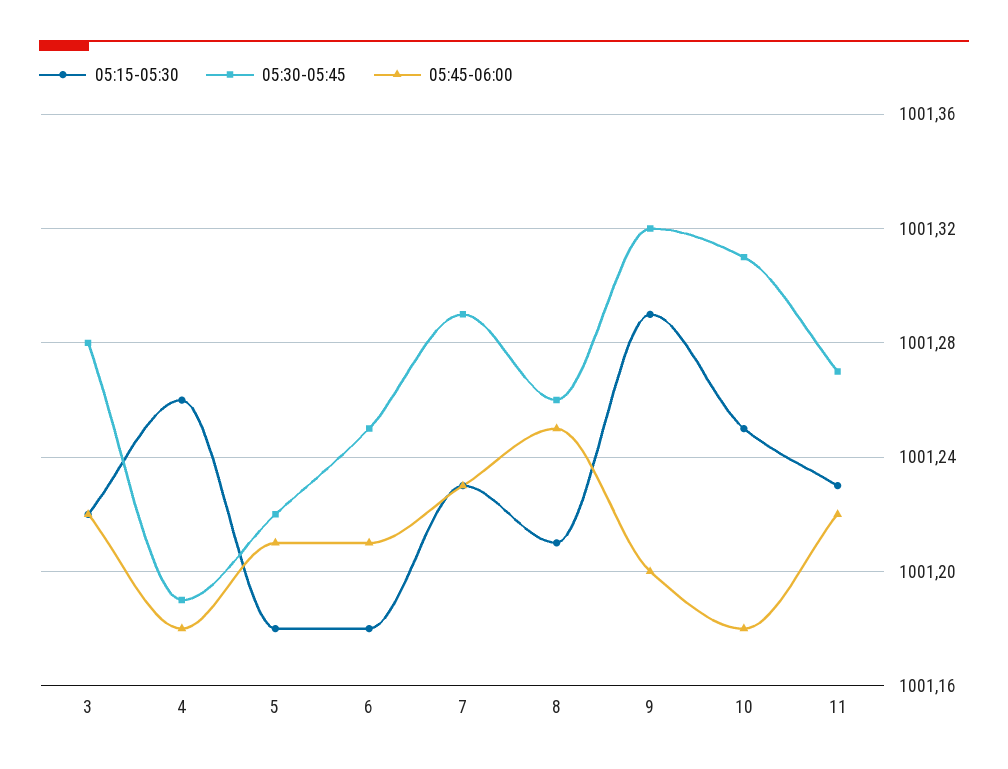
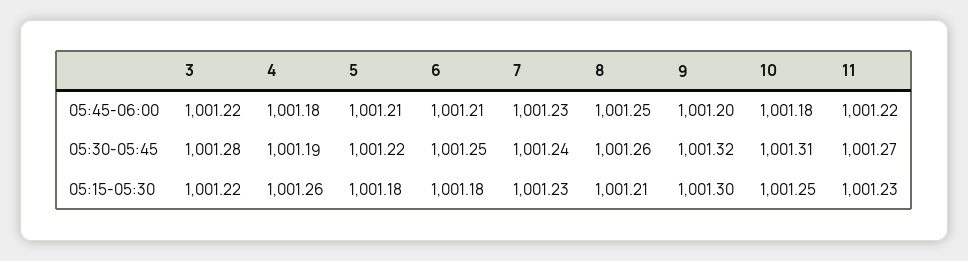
05:30-05:45, 7: 1001.29 -> 1001.24
05:15-05:30, 9: 1001.29 -> 1001.3

